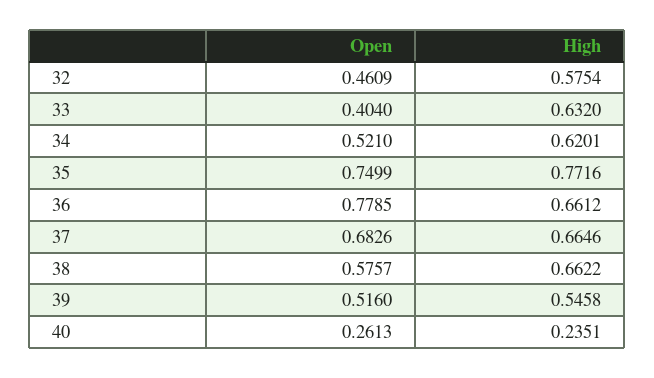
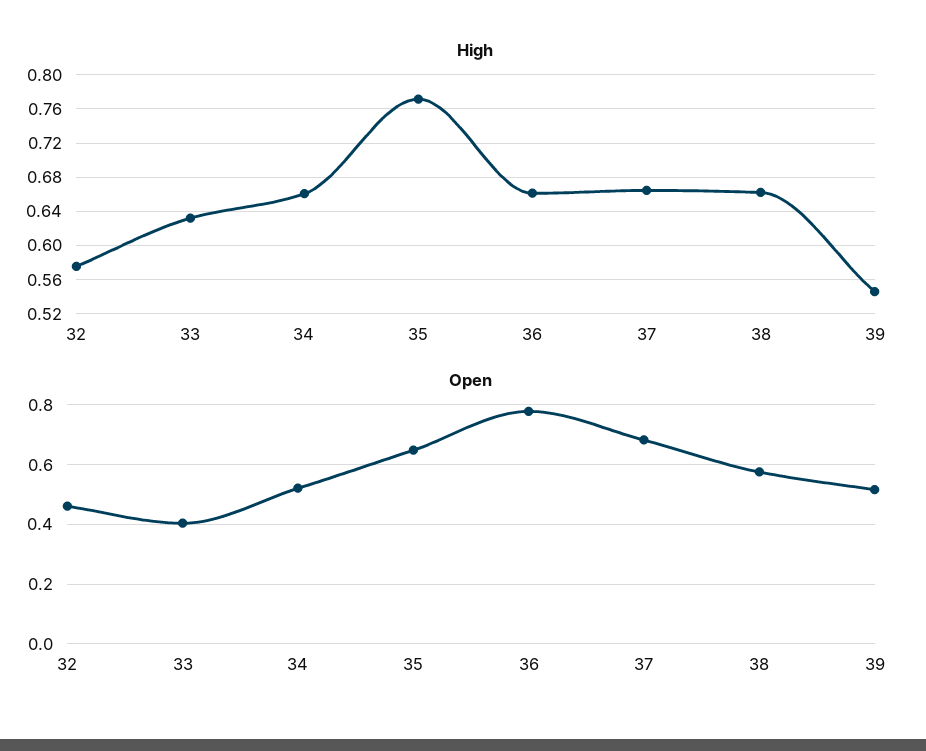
High, 34: 0.6201 -> 0.66
Open, 35: 0.7499 -> 0.65
Open, 40: 0.2613 -> none
High, 40: 0.2351 -> none

